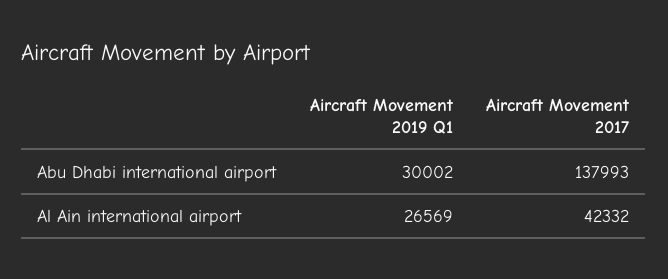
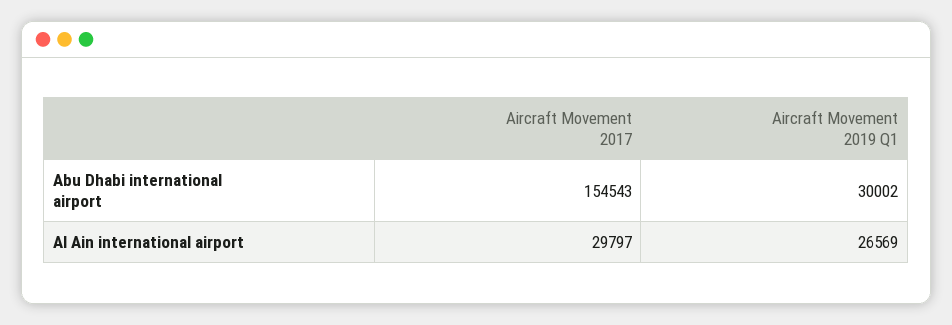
Aircraft Movement 2017, Abu Dhabi international airport: 137993 -> 154543
Aircraft Movement 2017, Al Ain international airport: 42332 -> 29797

